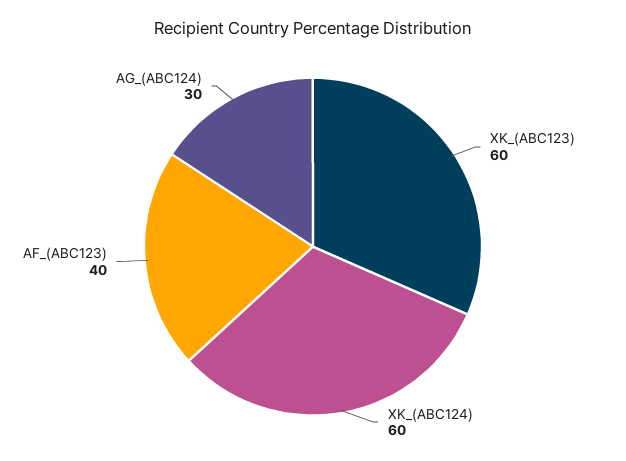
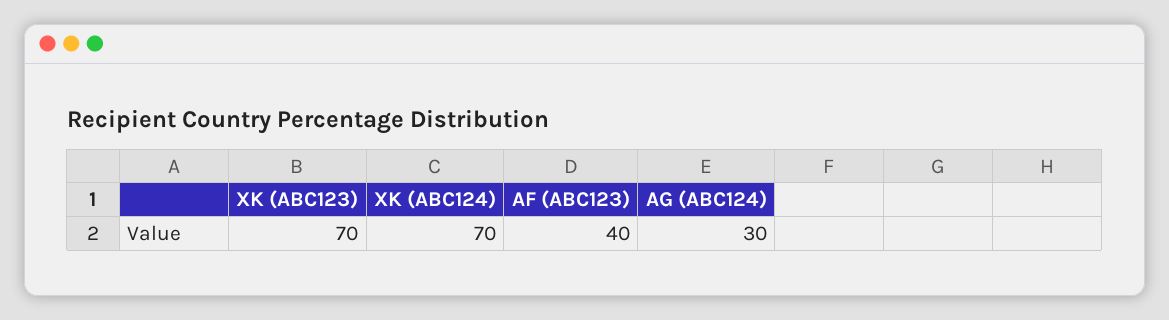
XK_(ABC123): 60 -> 70
XK_(ABC124): 60 -> 70

